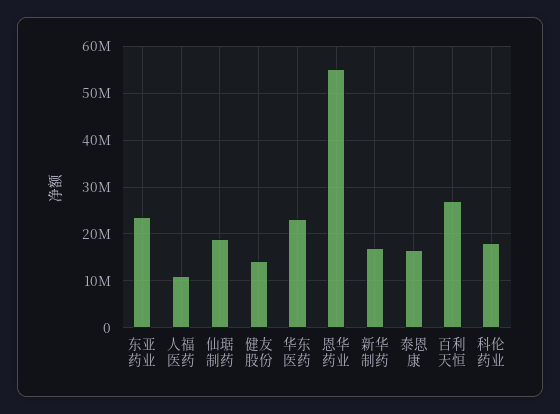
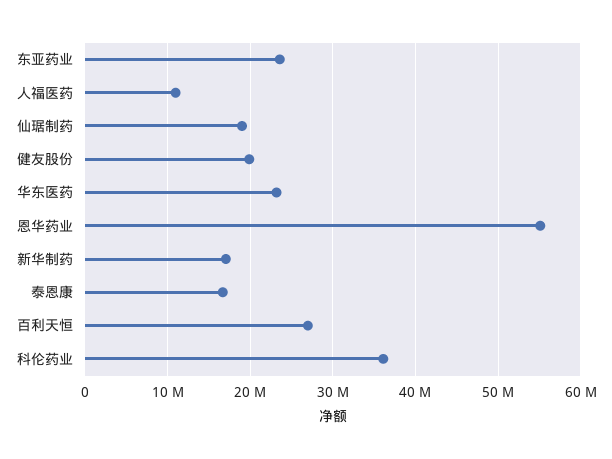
健友股份: 14000000 -> 20000000
科伦药业: 18000000 -> 36000000

